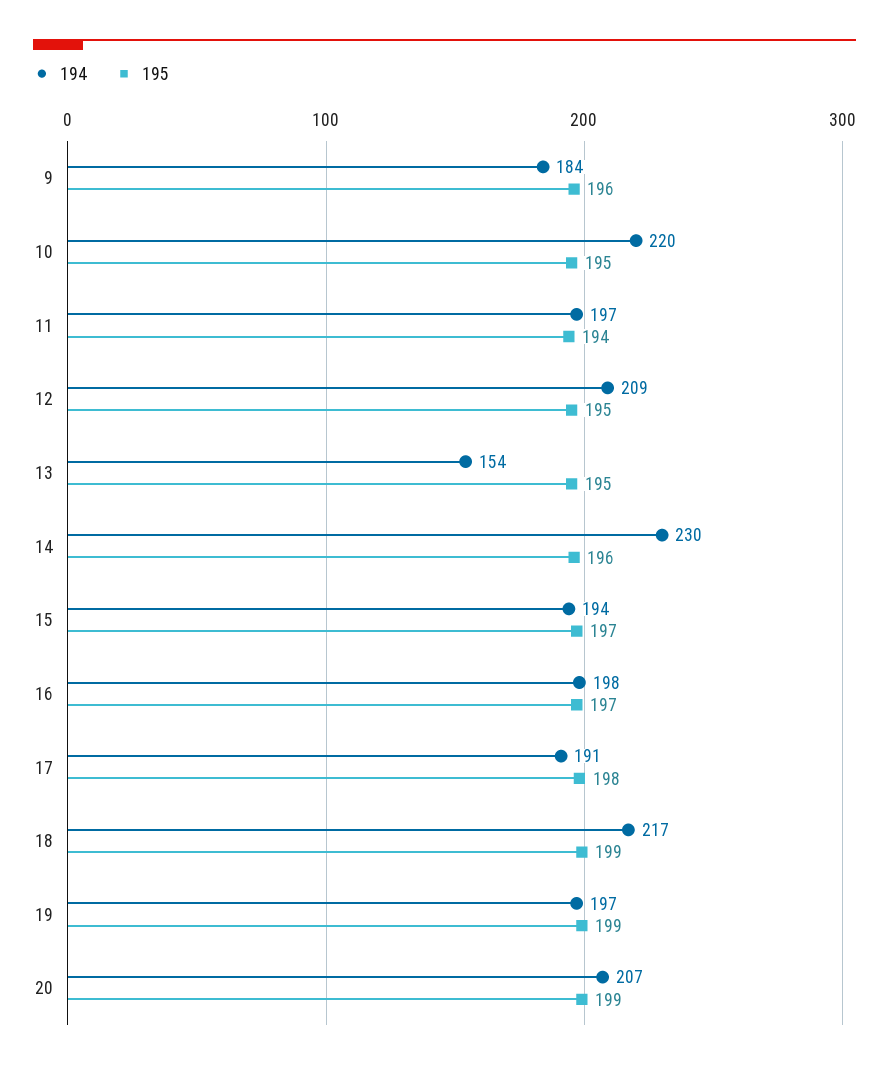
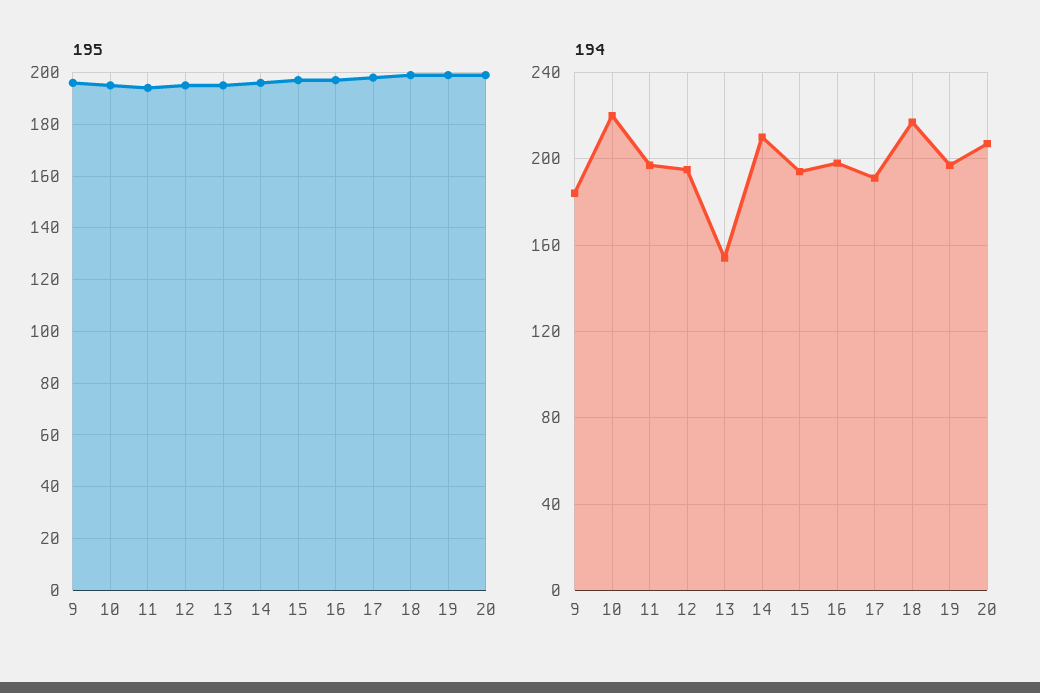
194, 12: 209 -> 195
194, 14: 230 -> 210

